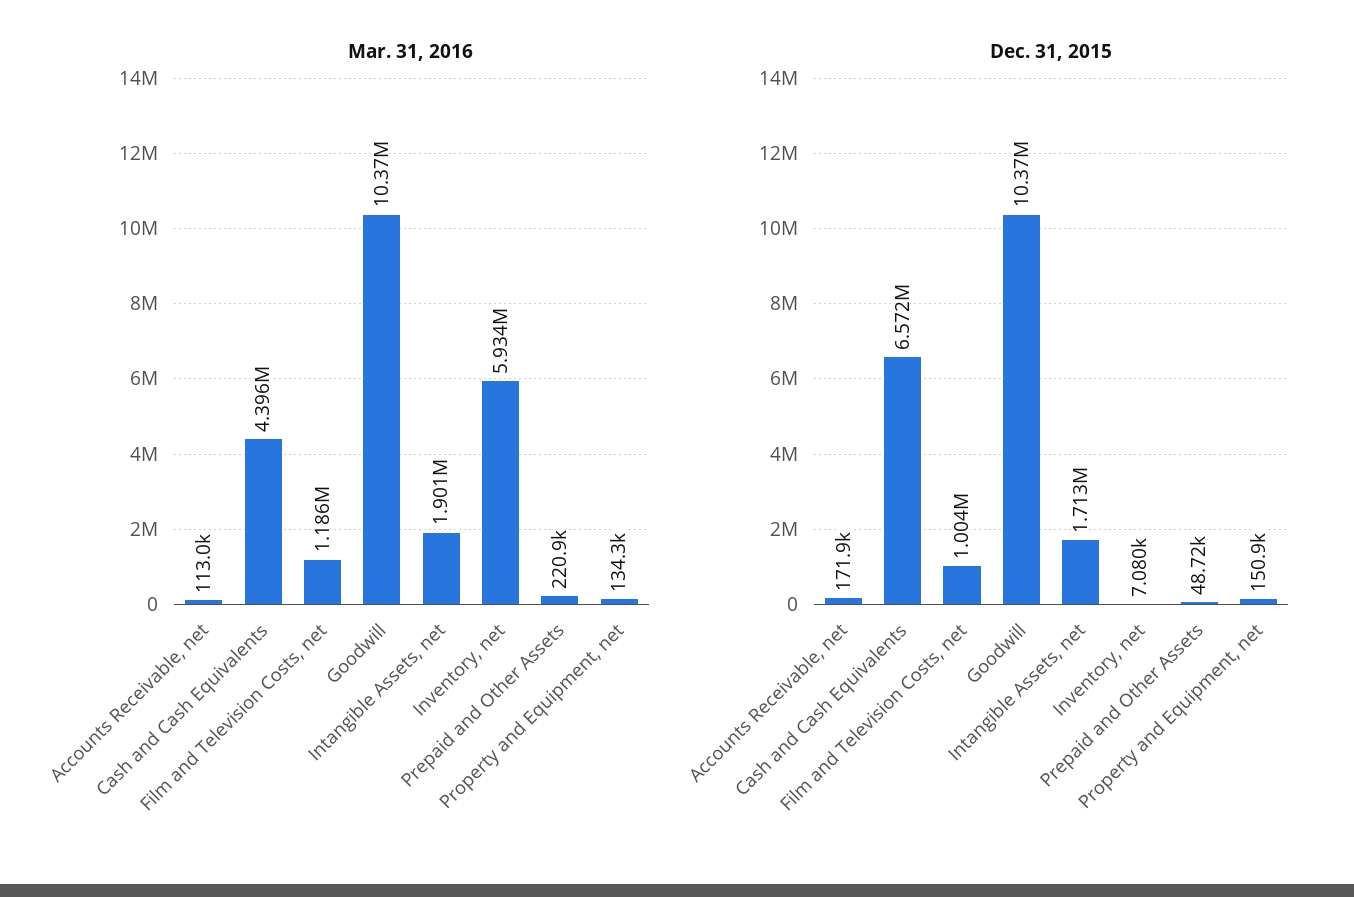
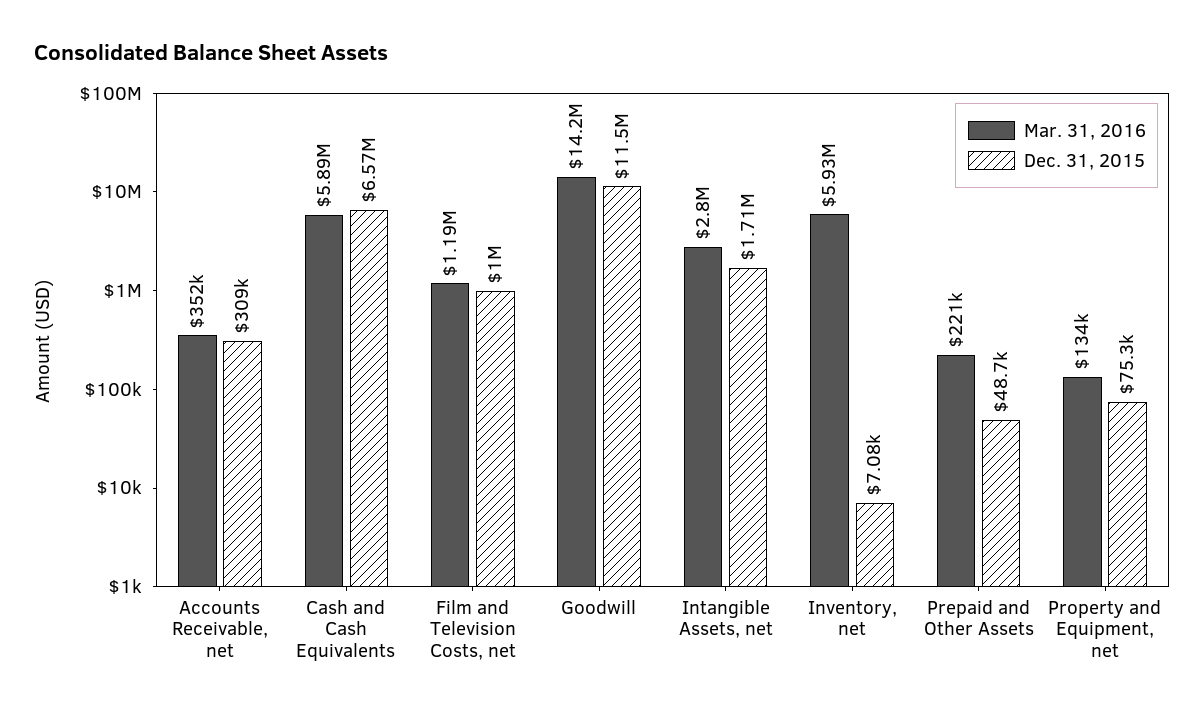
Mar. 31, 2016, Accounts Receivable, net: 113000 -> 352000
Mar. 31, 2016, Cash and Cash Equivalents: 4396000 -> 5890000
Mar. 31, 2016, Goodwill: 10370000 -> 14200000
Mar. 31, 2016, Intangible Assets, net: 1901000 -> 2800000
Dec. 31, 2015, Accounts Receivable, net: 171900 -> 309000
Dec. 31, 2015, Goodwill: 10370000 -> 11500000
Dec. 31, 2015, Property and Equipment, net: 150900 -> 75300

